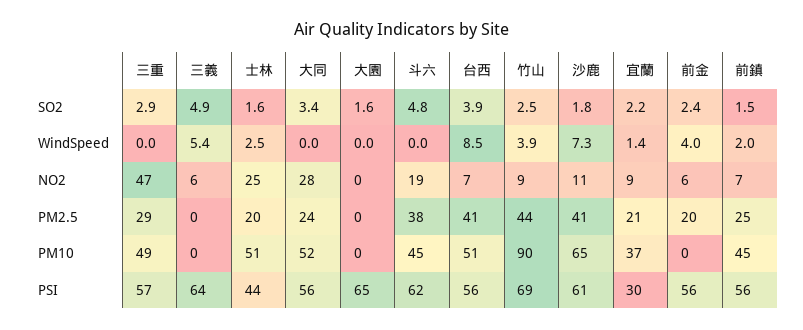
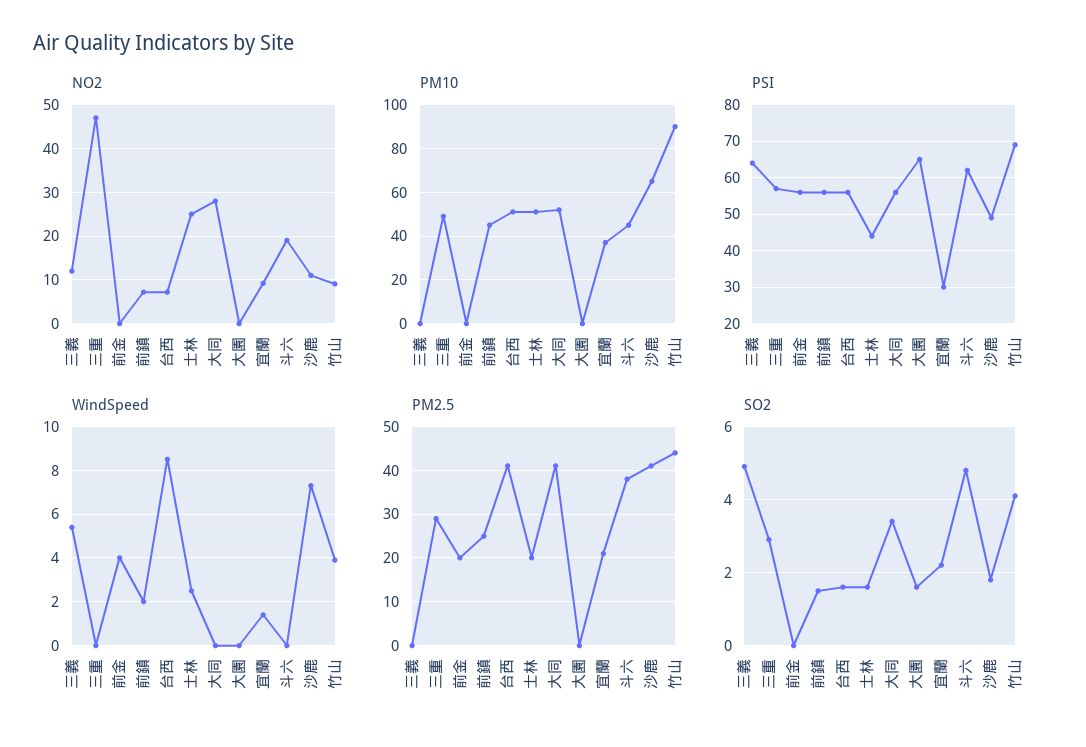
SO2, 台西: 3.9 -> 1.5
SO2, 竹山: 2.5 -> 4
SO2, 前金: 2.4 -> 0
NO2, 三義: 6 -> 12
NO2, 前金: 6 -> 0
PM2.5, 大同: 24 -> 40
PSI, 沙鹿: 61 -> 50

